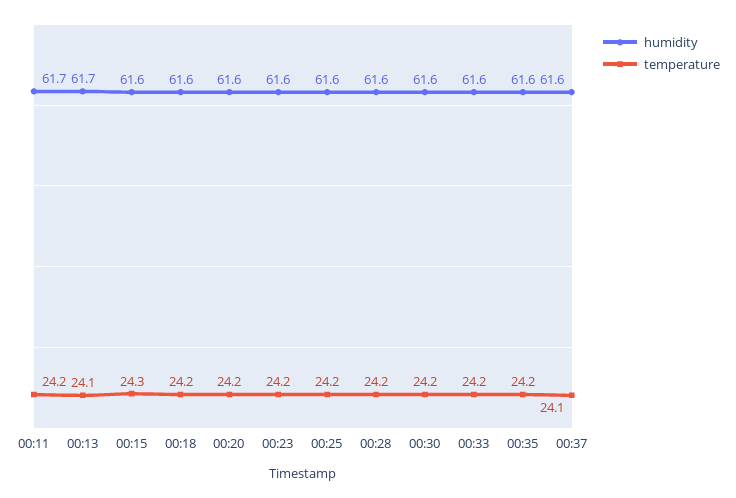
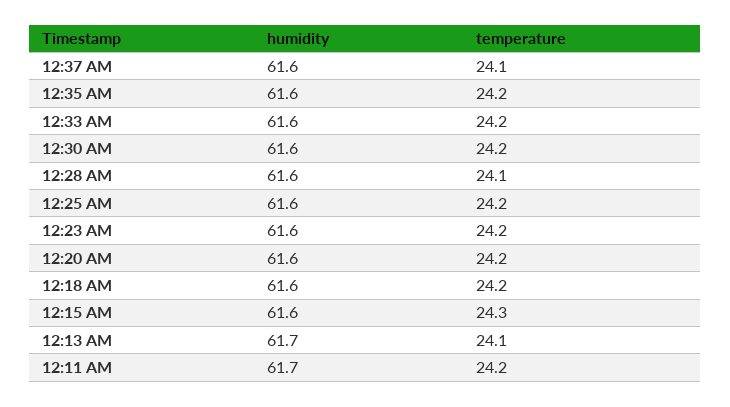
temperature, 00:28: 24.2 -> 24.1

